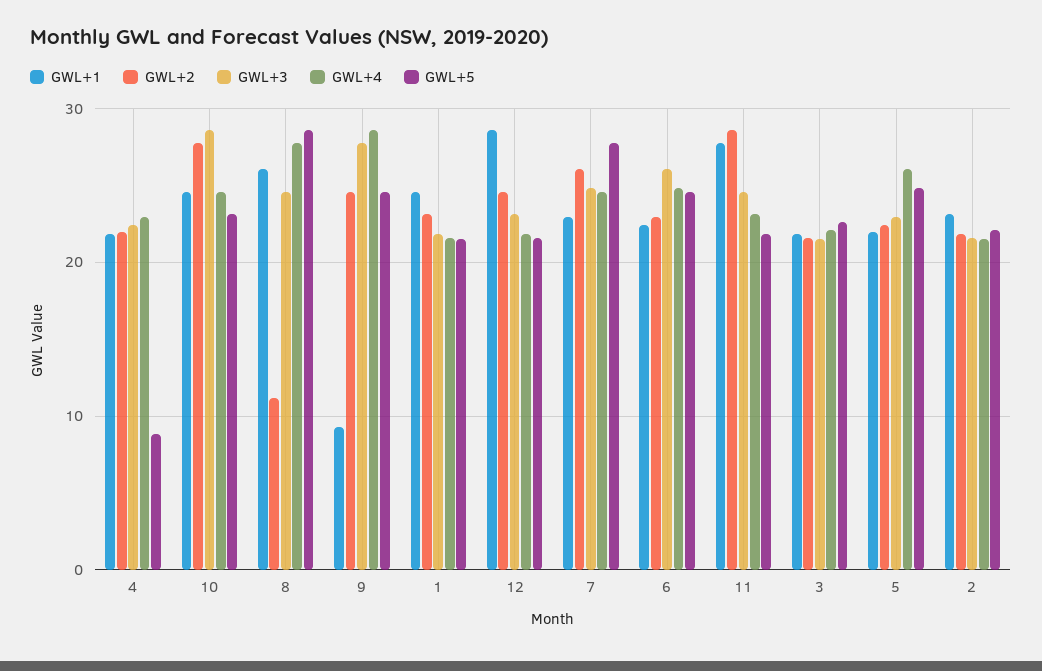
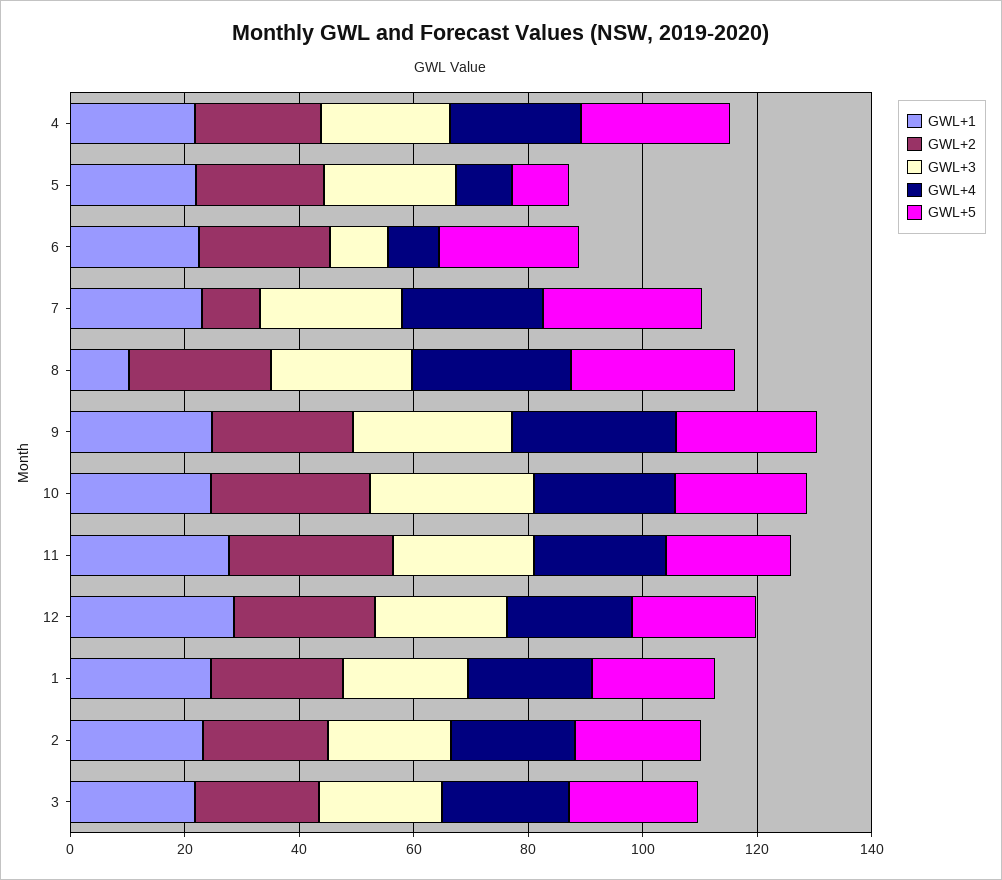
GWL+5, 4: 9 -> 25
GWL+1, 8: 26 -> 10
GWL+2, 8: 11 -> 25
GWL+1, 9: 9 -> 25
GWL+2, 7: 26 -> 10
GWL+3, 6: 26 -> 10
GWL+4, 6: 25 -> 10
GWL+4, 5: 26 -> 10
GWL+5, 5: 25 -> 10

